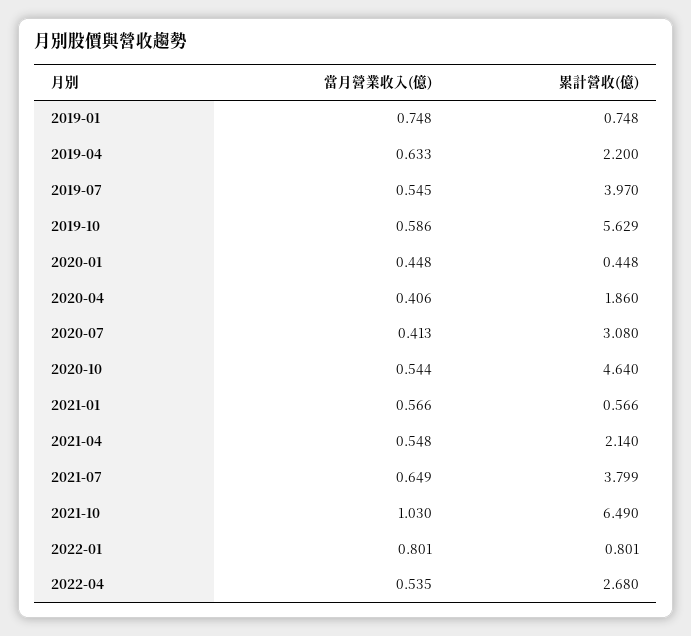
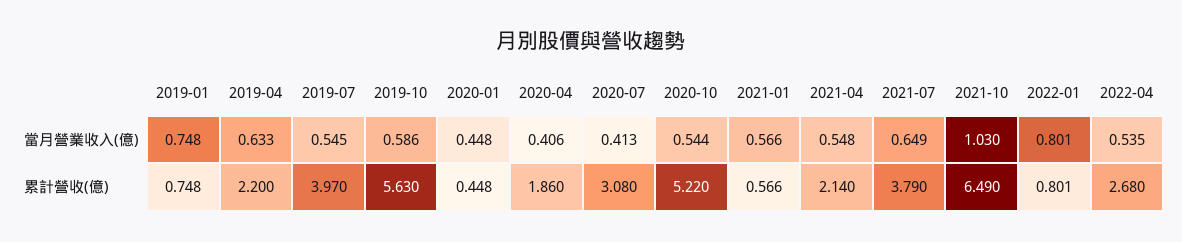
累計營收(億), 2019-10: 5.629 -> 5.63
累計營收(億), 2020-10: 4.64 -> 5.22
累計營收(億), 2021-07: 3.799 -> 3.79

